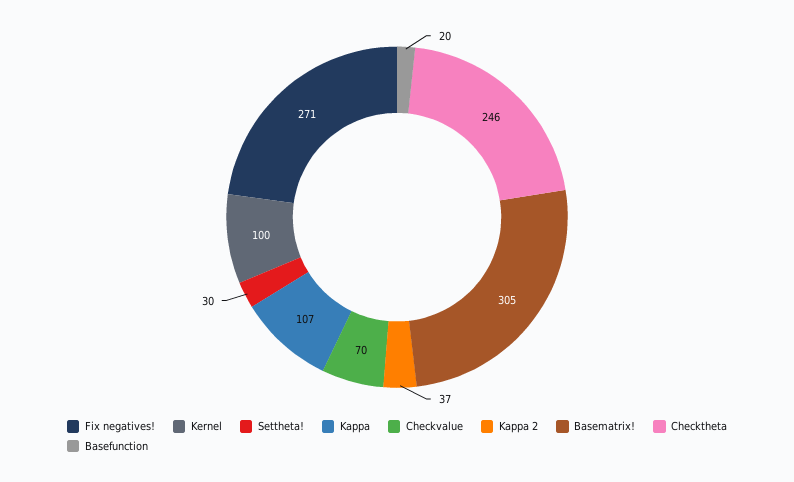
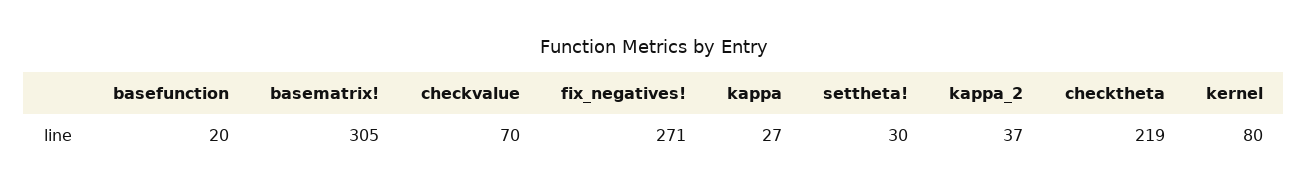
Kernel: 100 -> 80
Kappa: 107 -> 27
Checktheta: 246 -> 219

